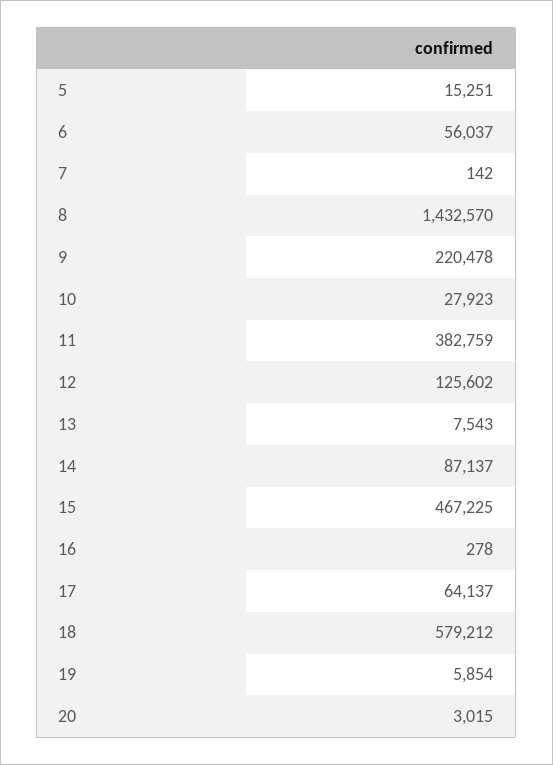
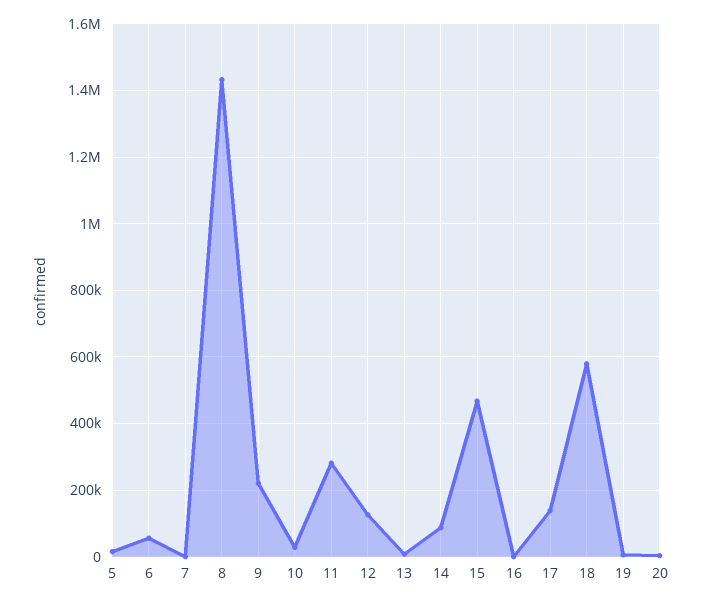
11: 382759 -> 280000
17: 64137 -> 140000

